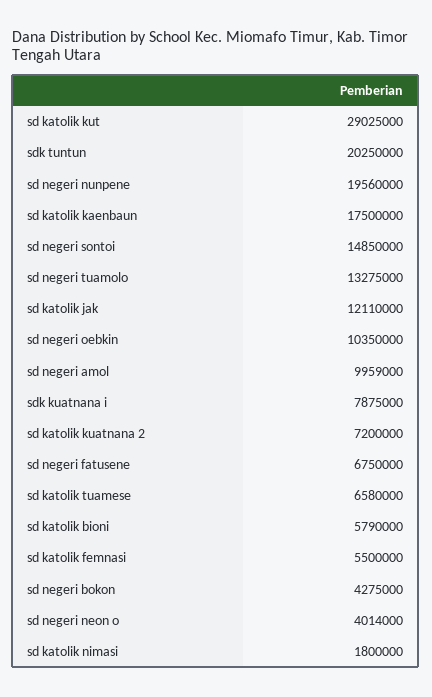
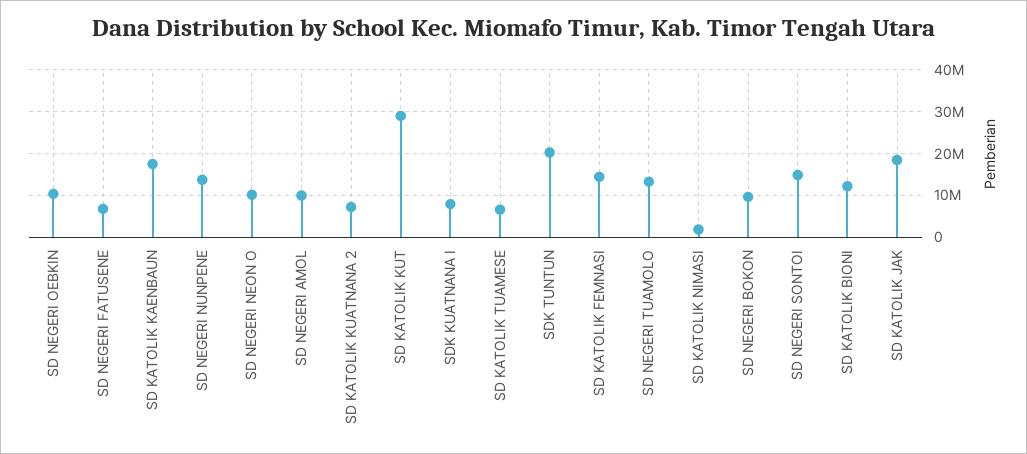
sd negeri nunpene: 19560000 -> 14000000
sd katolik jak: 12110000 -> 18000000
sd katolik bioni: 5790000 -> 12000000
sd katolik femnasi: 5500000 -> 14000000
sd negeri bokon: 4275000 -> 10000000
sd negeri neon o: 4014000 -> 10000000

